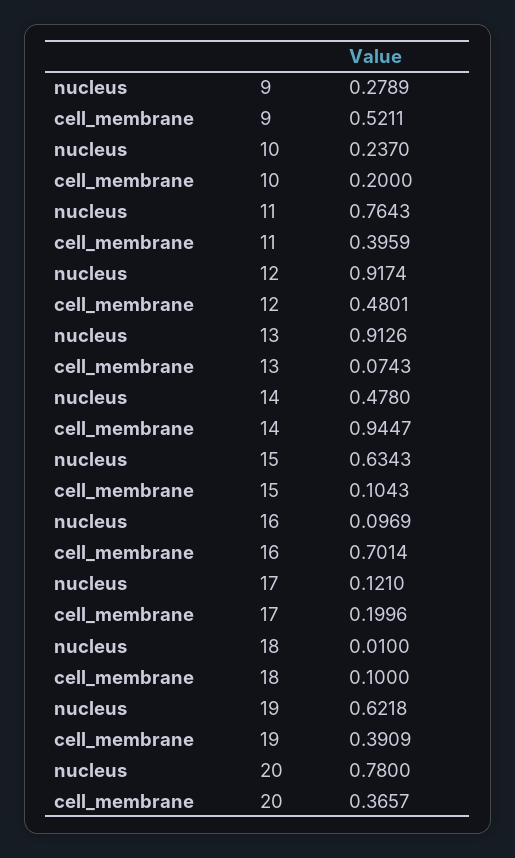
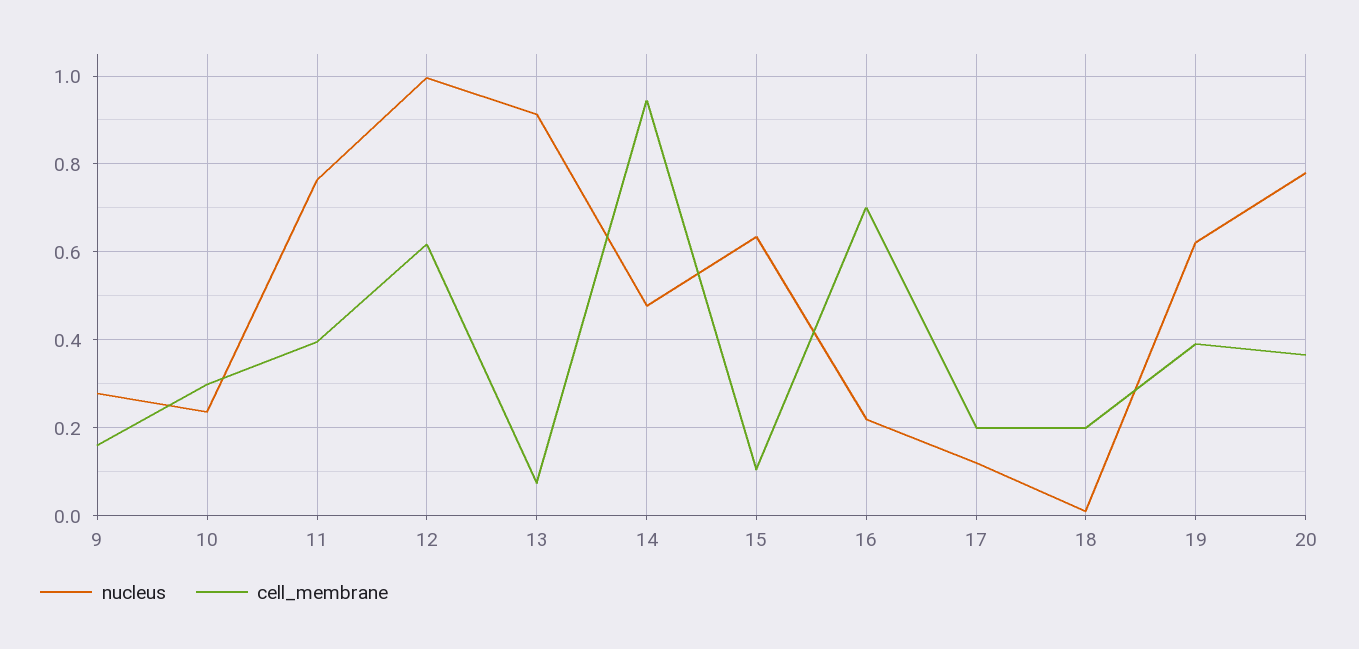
cell_membrane, 9: 0.5211 -> 0.16
cell_membrane, 10: 0.2 -> 0.3
nucleus, 12: 0.9174 -> 1
cell_membrane, 12: 0.4801 -> 0.62
nucleus, 16: 0.0969 -> 0.22
cell_membrane, 18: 0.1 -> 0.2

